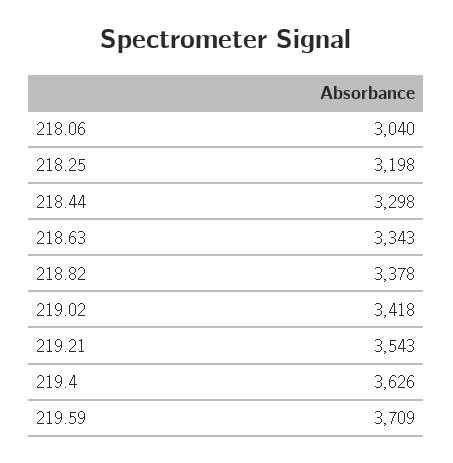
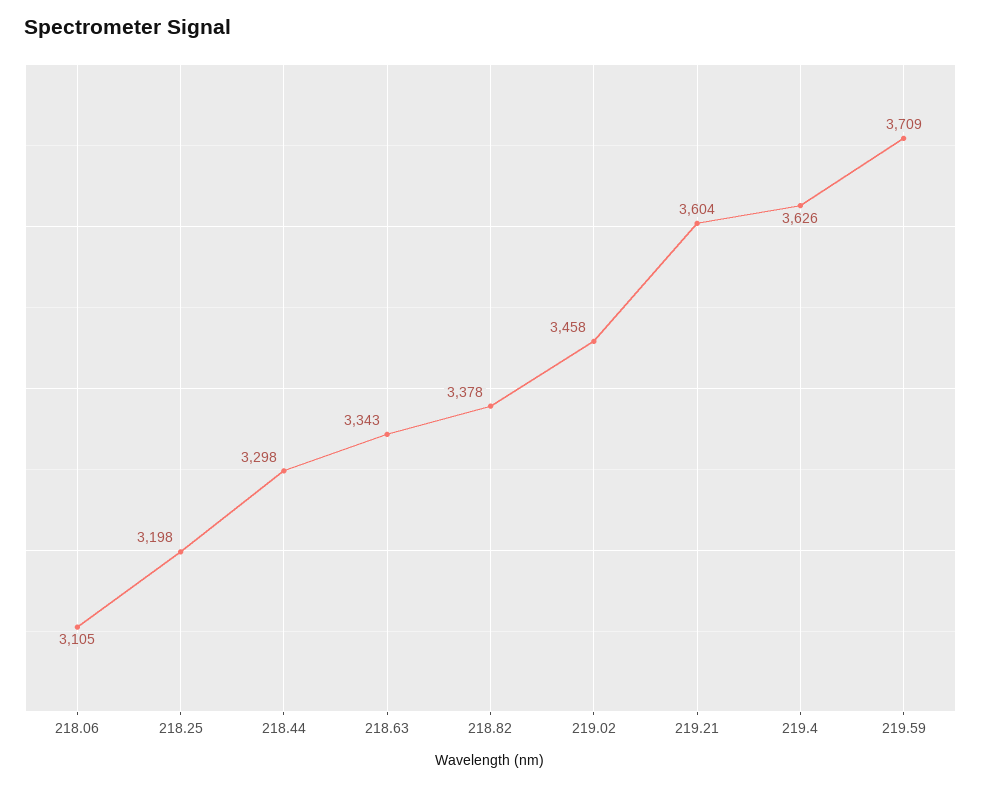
218.06: 3040 -> 3105
219.02: 3418 -> 3458
219.21: 3543 -> 3604

